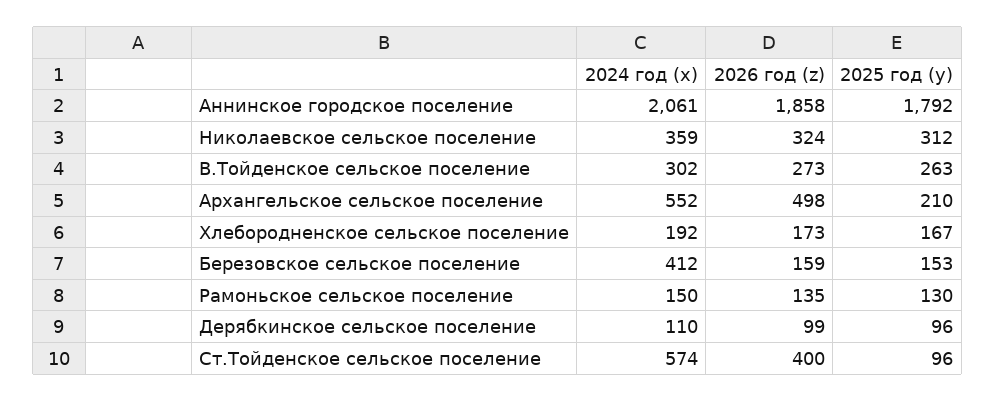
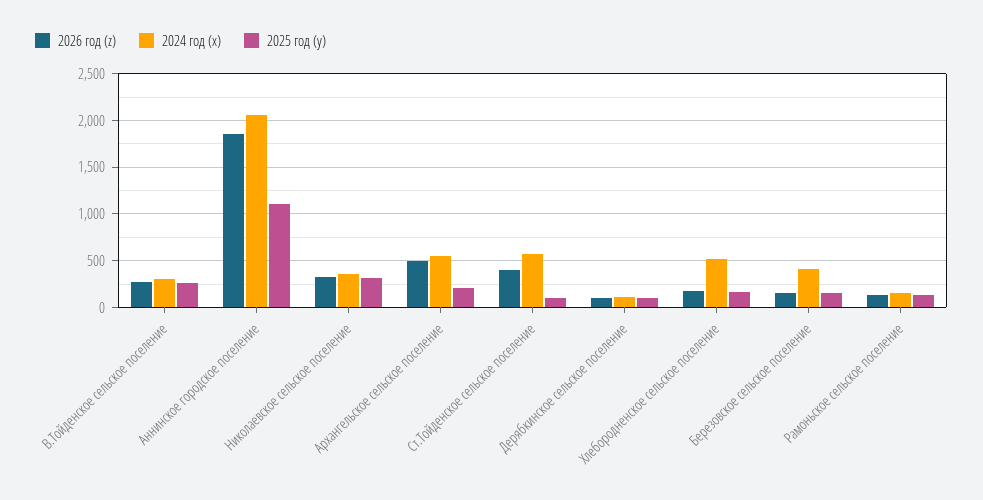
2025 год (y), Аннинское городское поселение: 1792 -> 1100
2024 год (x), Хлебородненское сельское поселение: 192 -> 500

